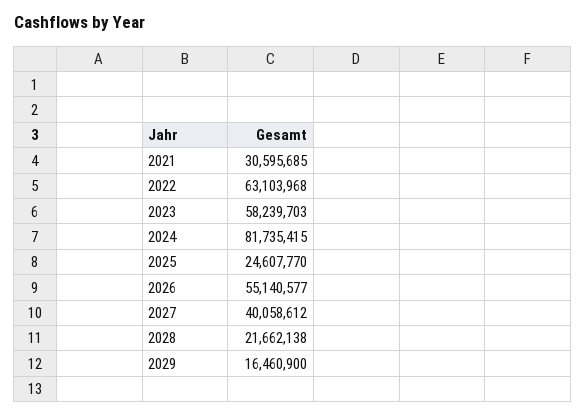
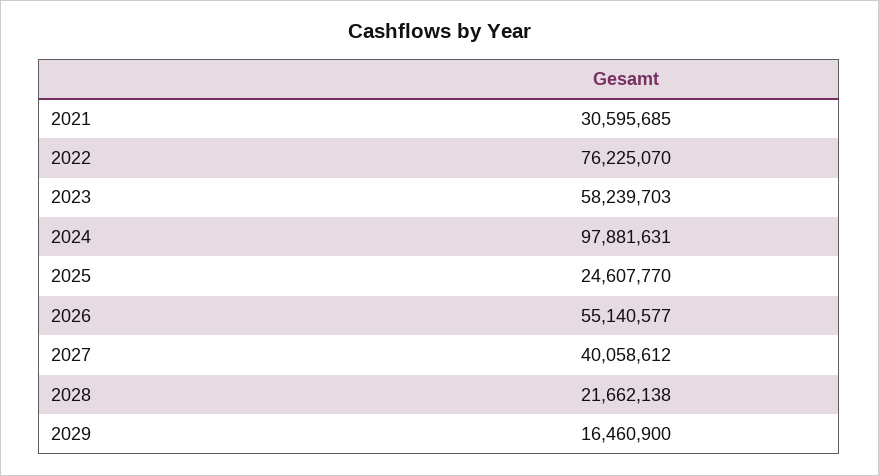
2022: 63103968 -> 76225070
2024: 81735415 -> 97881631

